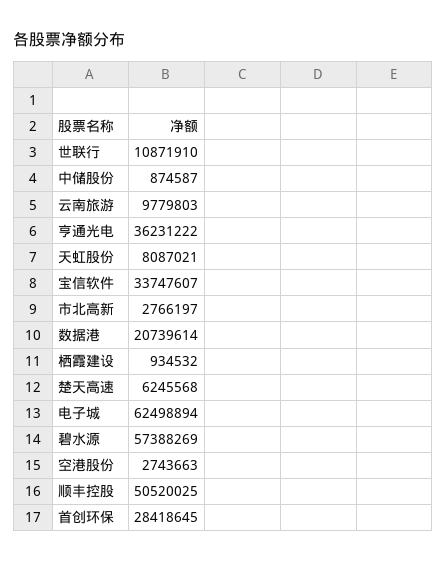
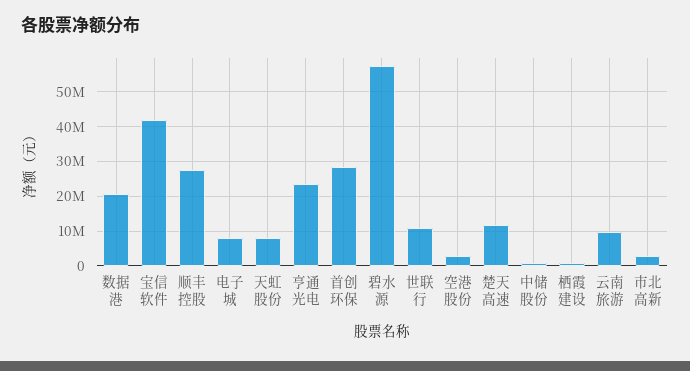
亨通光电: 36231222 -> 24000000
宝信软件: 33747607 -> 42000000
楚天高速: 6245568 -> 12000000
电子城: 62498894 -> 8000000
顺丰控股: 50520025 -> 28000000

